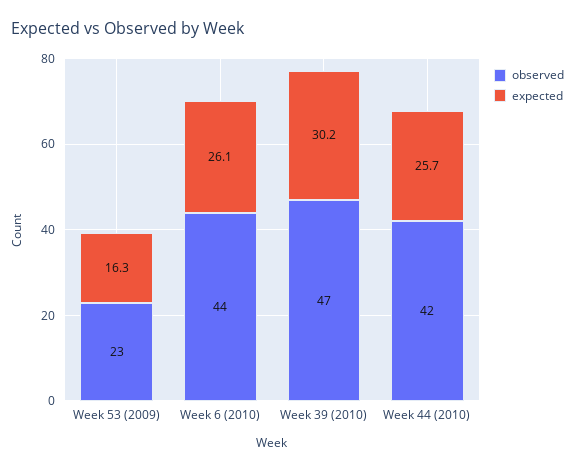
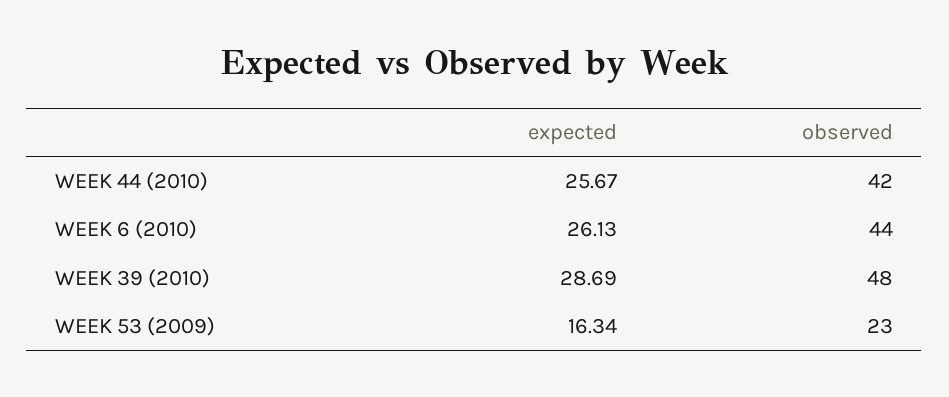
observed, Week 39 (2010): 47 -> 48
expected, Week 39 (2010): 30.2 -> 28.69

